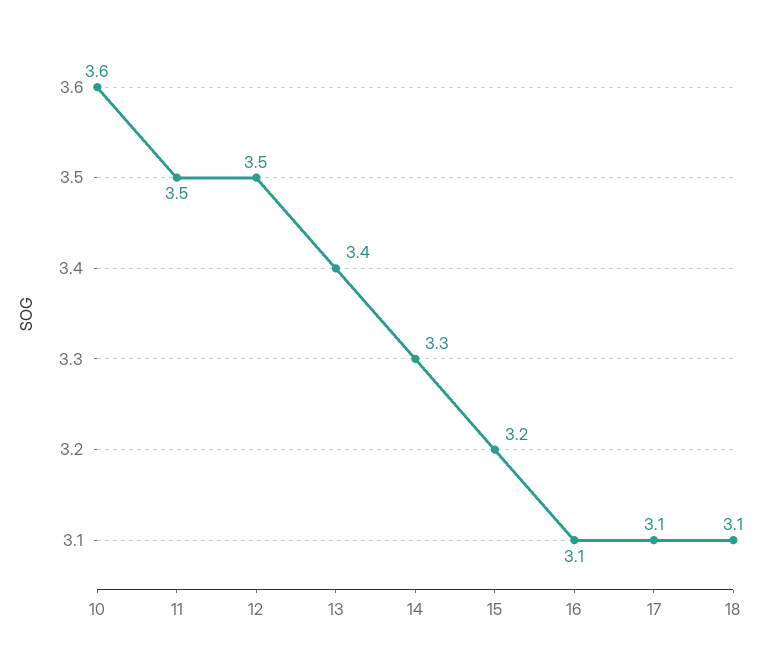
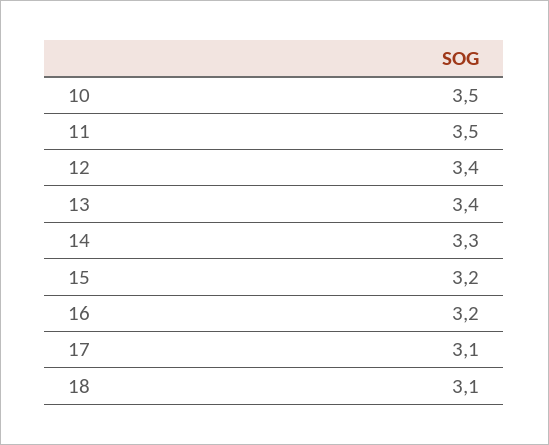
10: 3.6 -> 3.5
12: 3.5 -> 3.4
16: 3.1 -> 3.2

